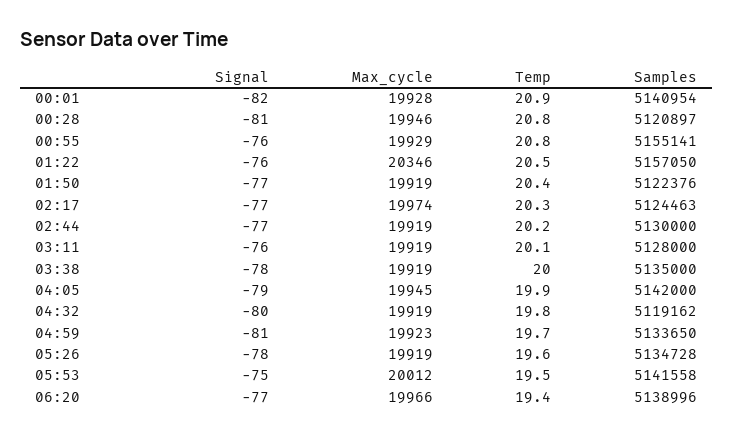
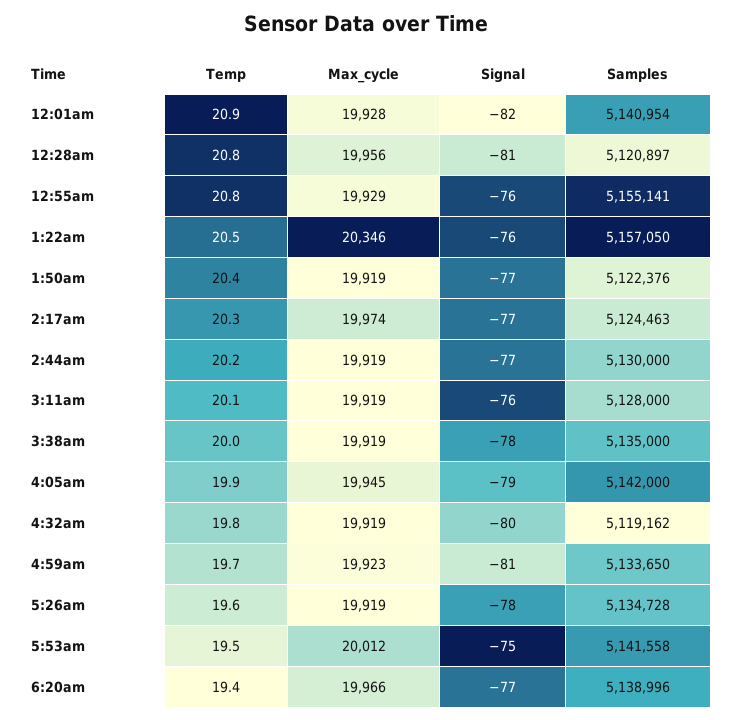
Max_cycle, 00:28: 19946 -> 19956

